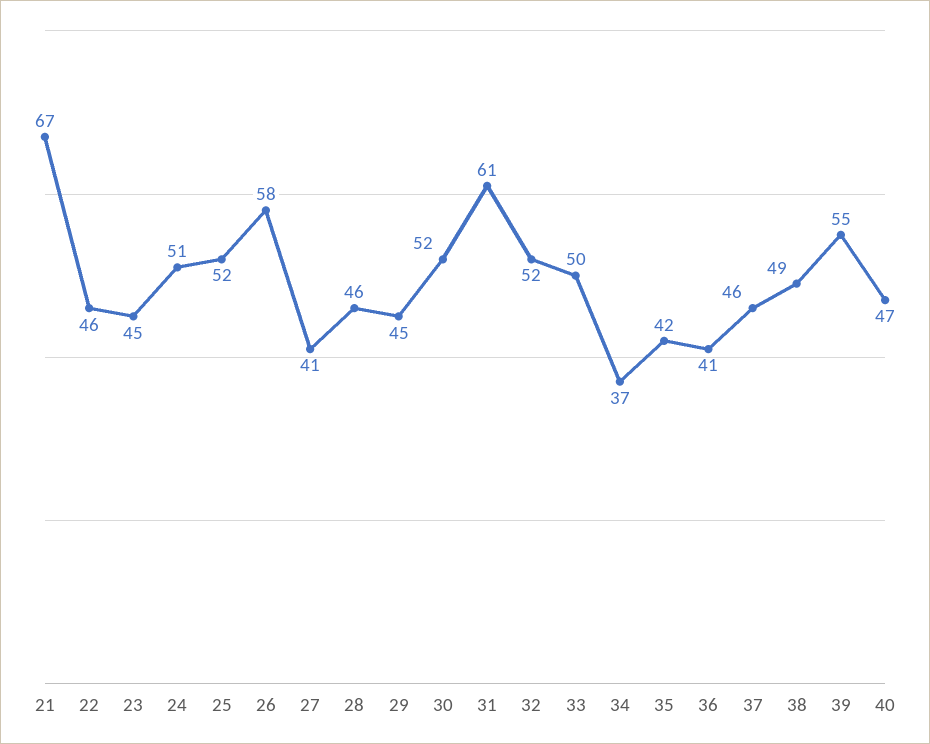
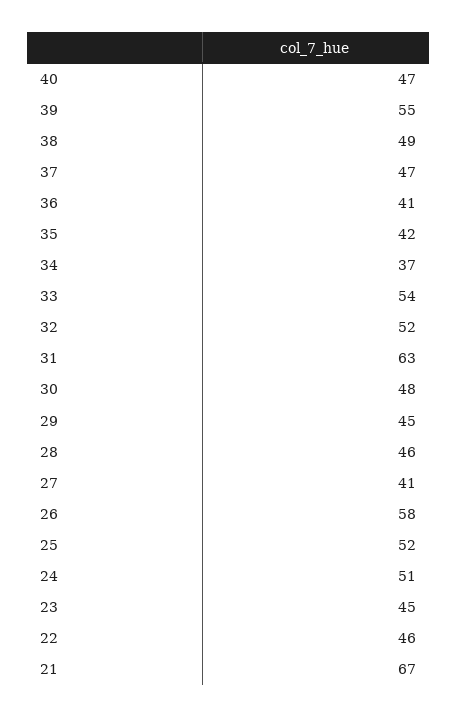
30: 52 -> 48
31: 61 -> 63
33: 50 -> 54
37: 46 -> 47

